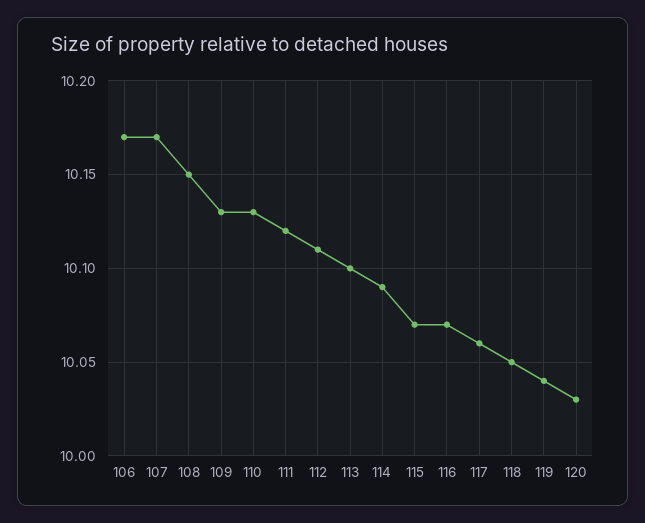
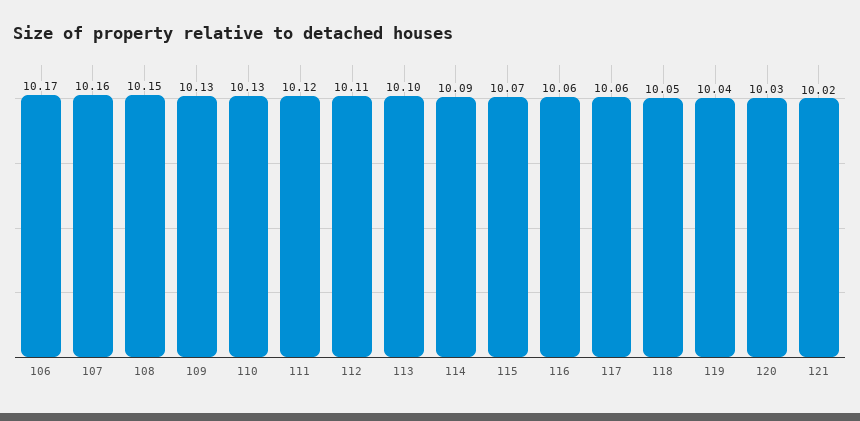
107: 10.17 -> 10.16
116: 10.07 -> 10.06
121: none -> 10.02

